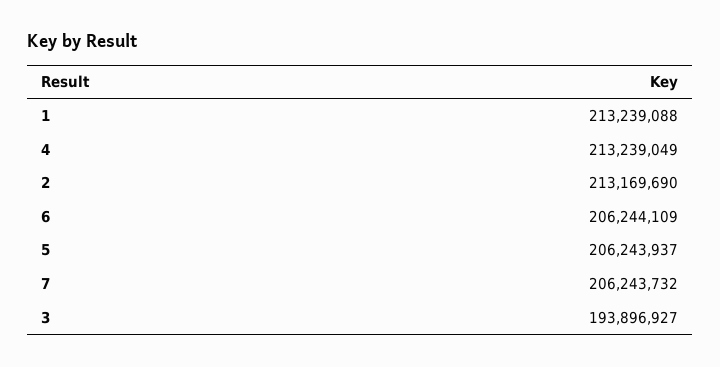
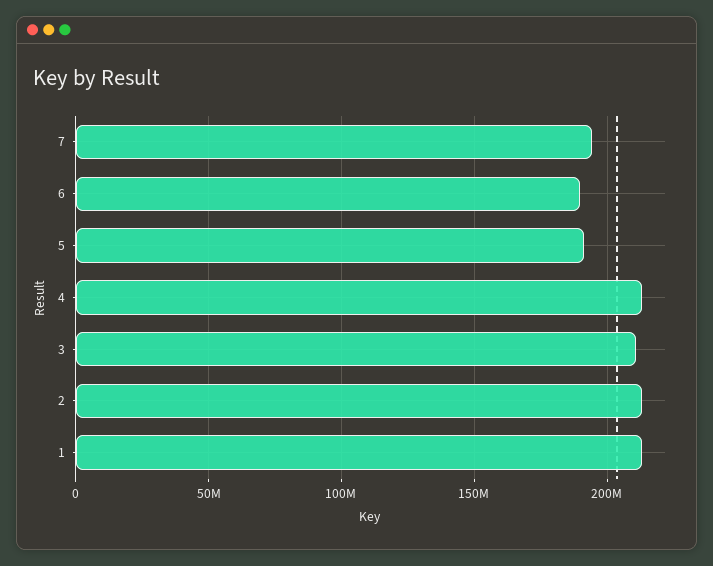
6: 206244109 -> 190000000
5: 206243937 -> 190000000
7: 206243732 -> 195000000
3: 193896927 -> 210000000

